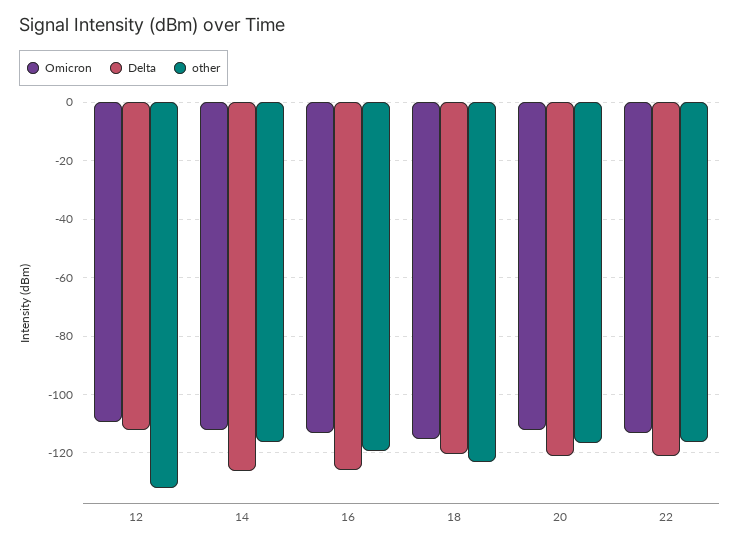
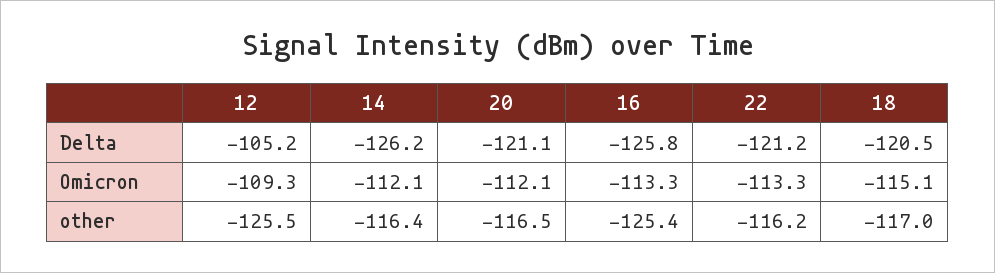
Delta, 12: -112.5 -> -105.2
other, 12: -132.5 -> -125.5
other, 16: -120 -> -125.4
other, 18: -122.5 -> -117

